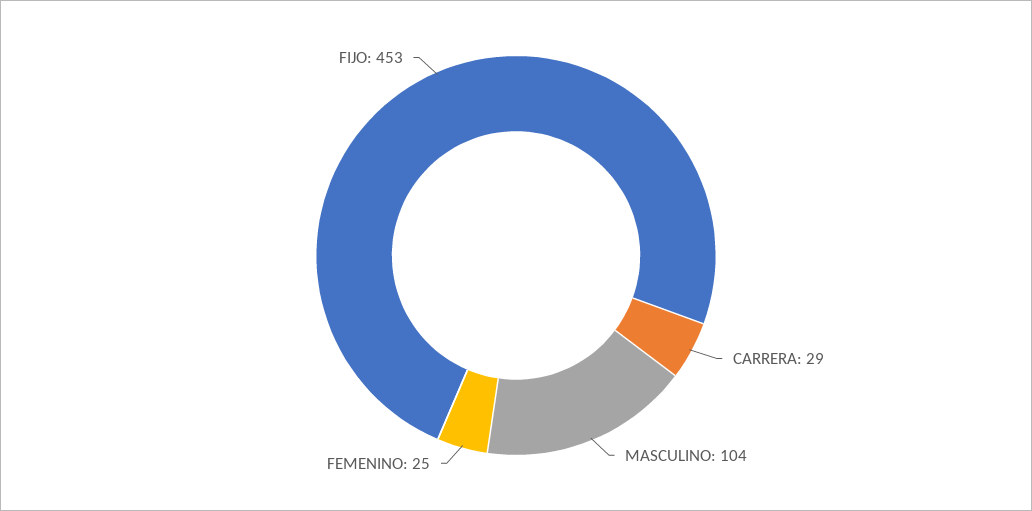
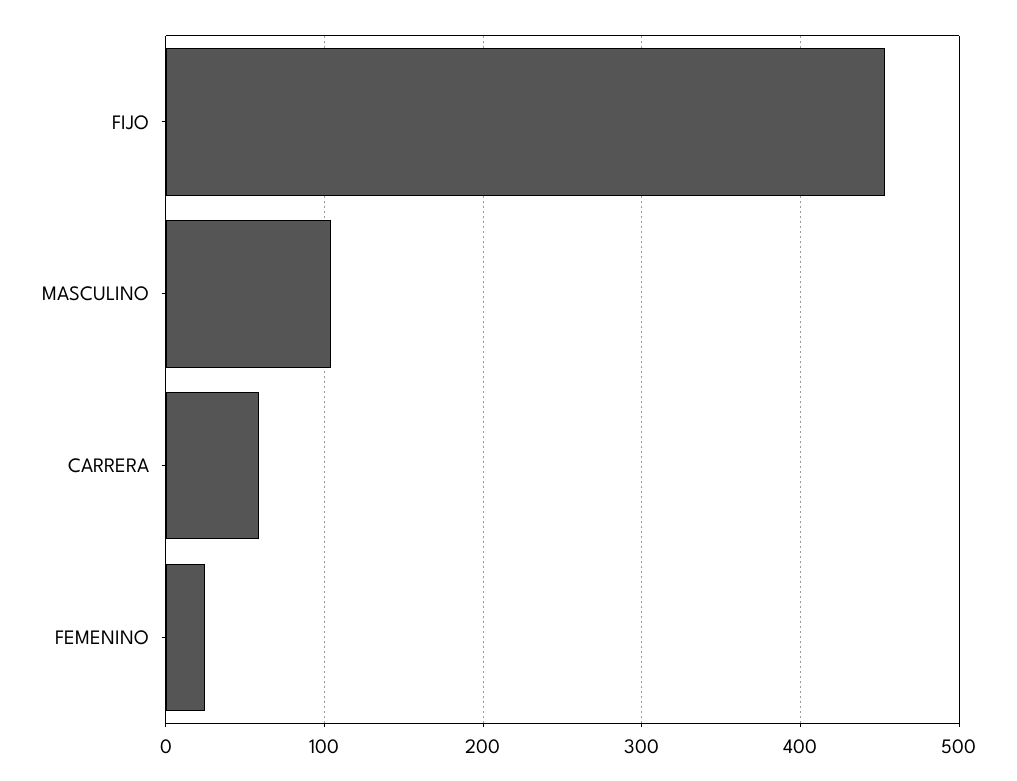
CARRERA: 29 -> 60

